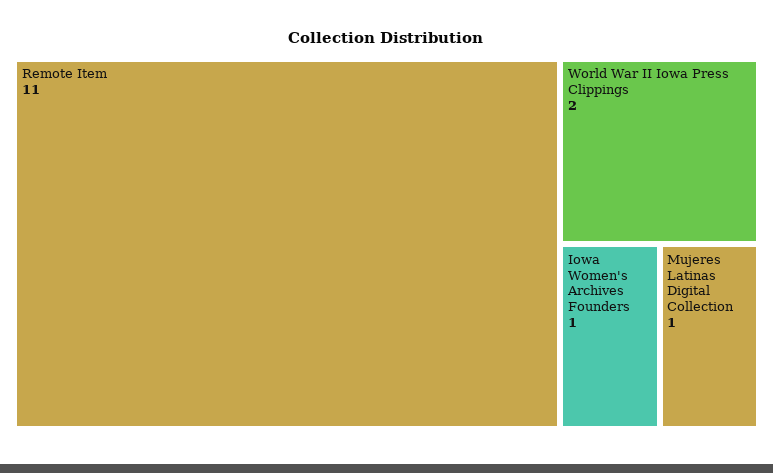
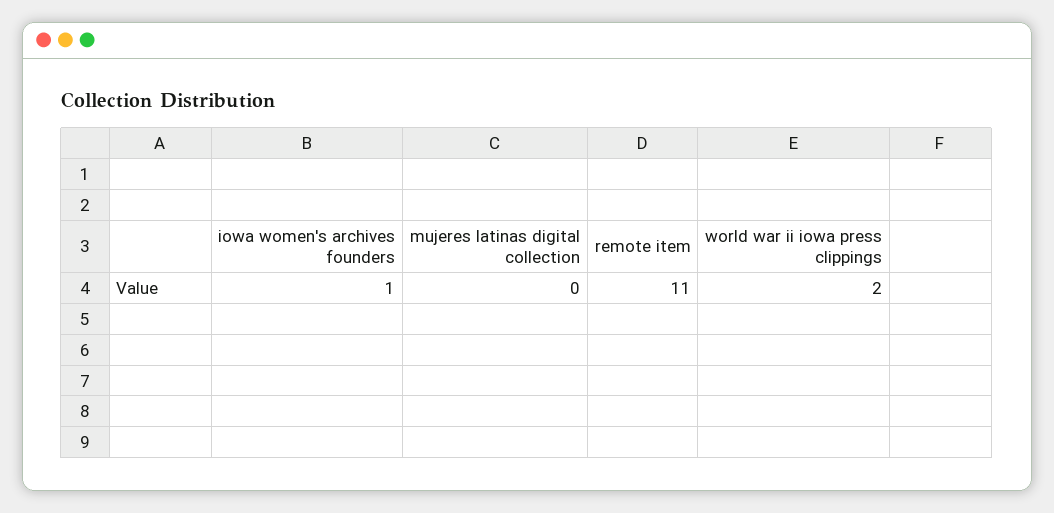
Mujeres Latinas Digital Collection: 1 -> 0

